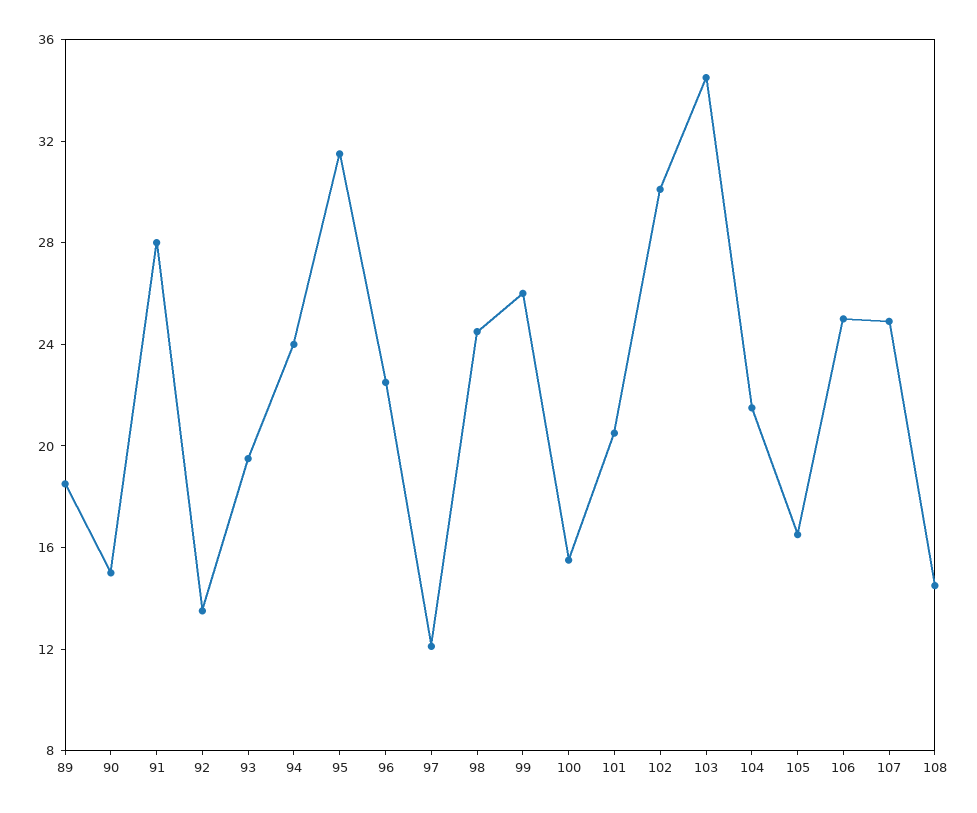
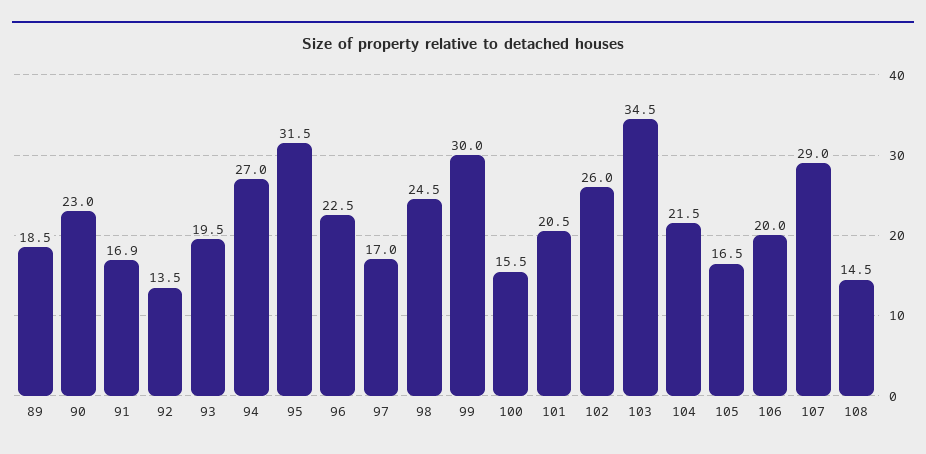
90: 15 -> 23
91: 28 -> 16.9
94: 24 -> 27
97: 12 -> 17
99: 26 -> 30
102: 30 -> 26
106: 25 -> 20
107: 25 -> 29

